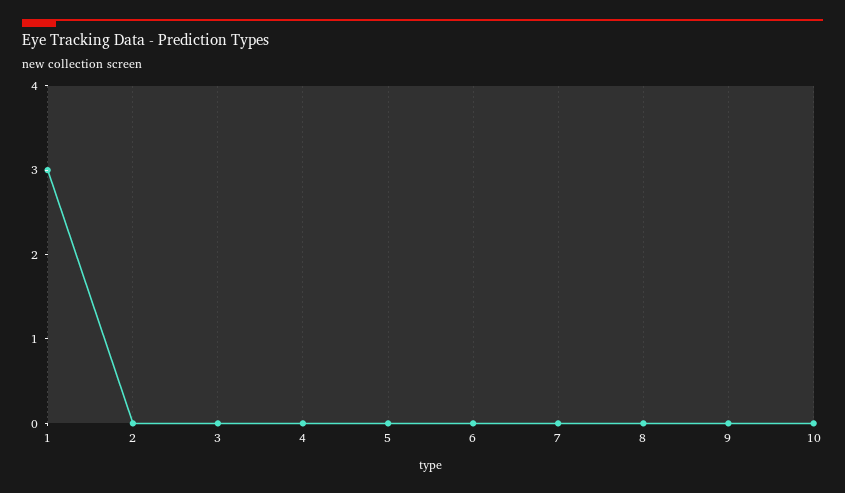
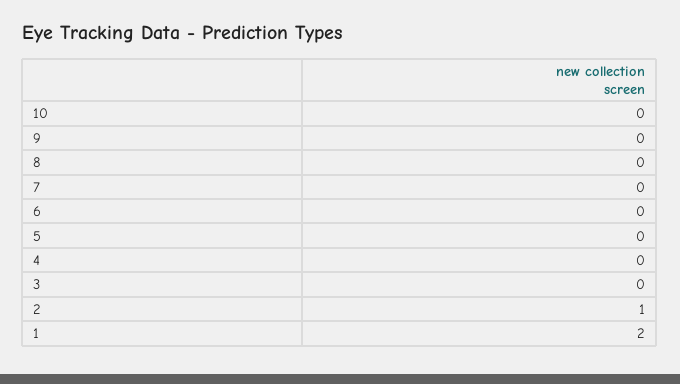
1: 3 -> 2
2: 0 -> 1

